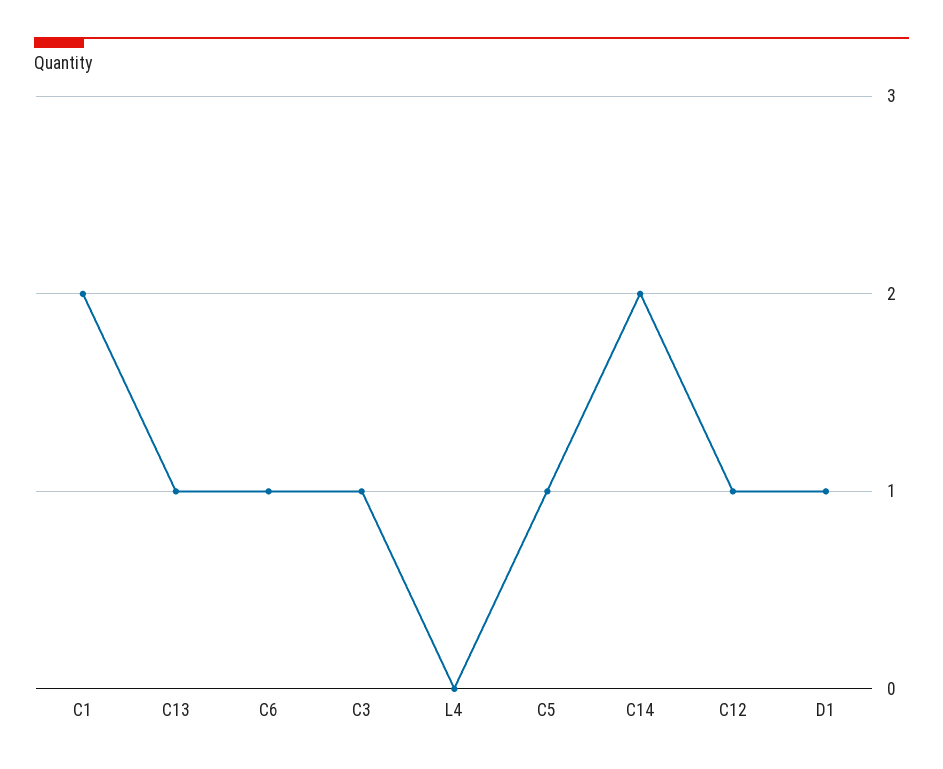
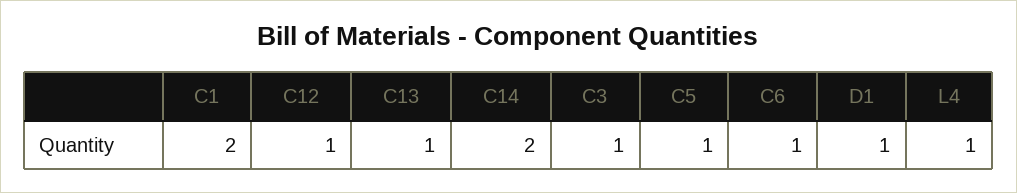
L4: 0 -> 1

